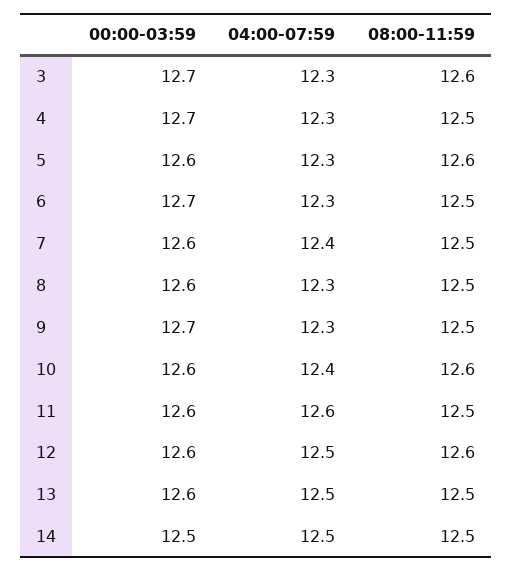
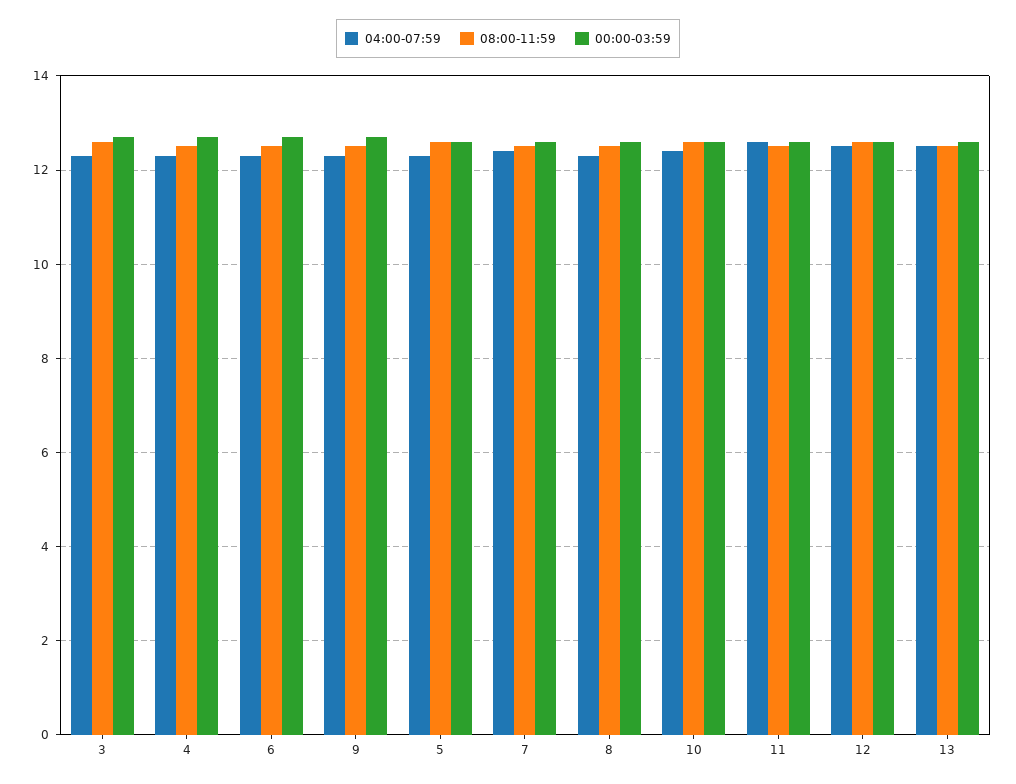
00:00-03:59, 14: 12.5 -> none
04:00-07:59, 14: 12.5 -> none
08:00-11:59, 14: 12.5 -> none

